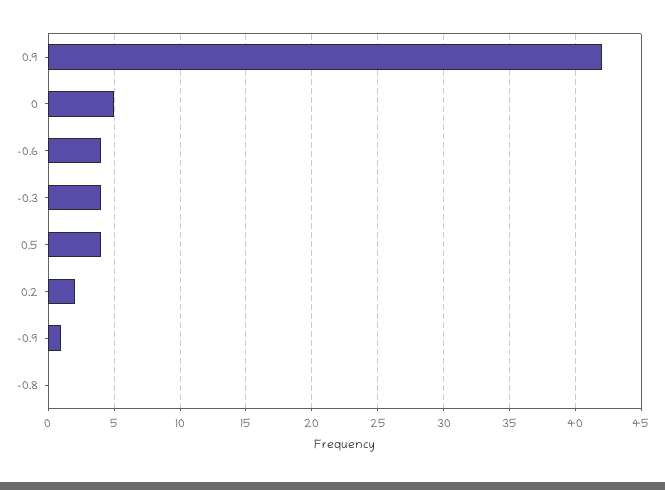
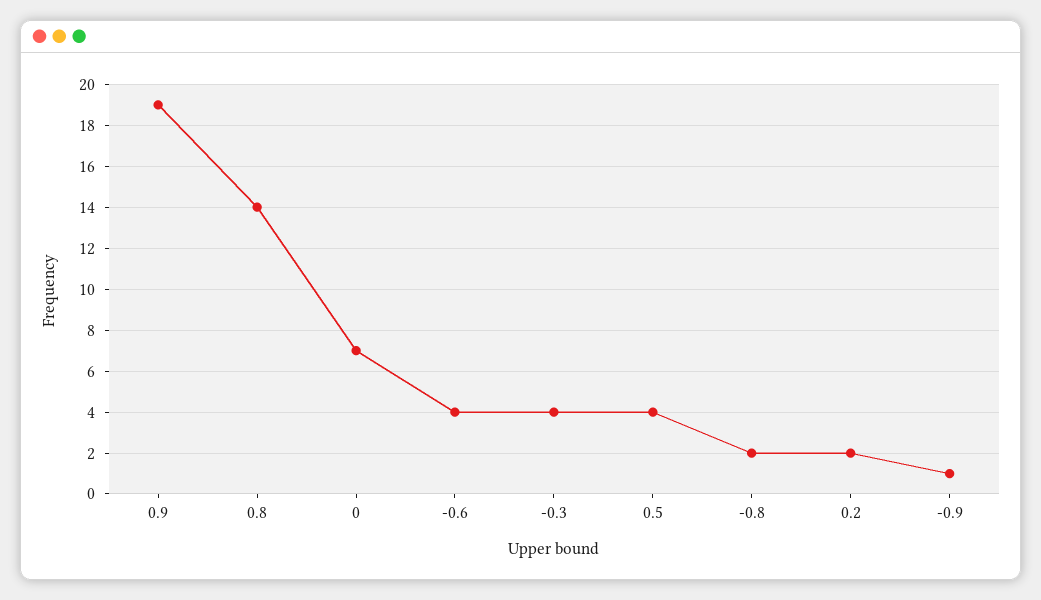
0.9: 42 -> 19
0: 5 -> 7
-0.8: 0 -> 2
0.8: none -> 14

